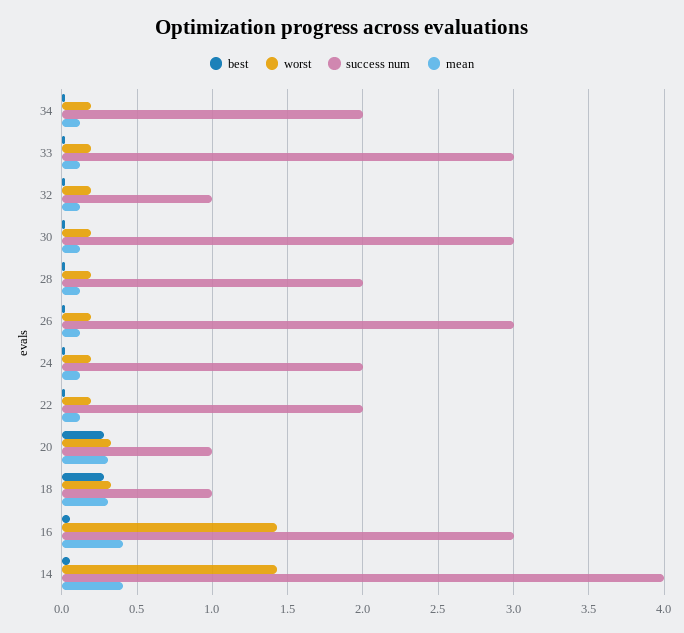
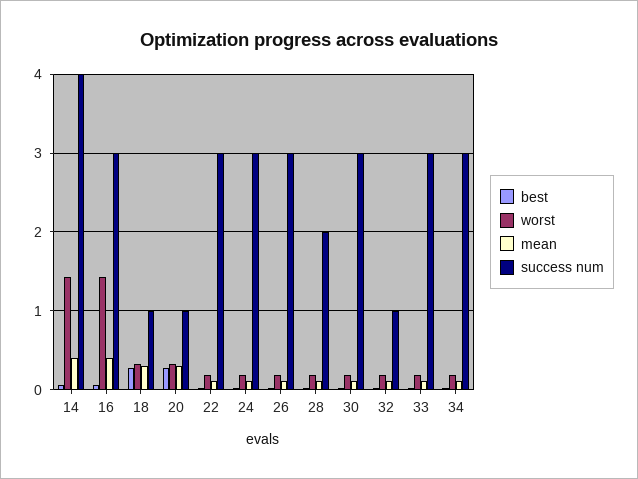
success num, 34: 2 -> 3
success num, 24: 2 -> 3
success num, 22: 2 -> 3

